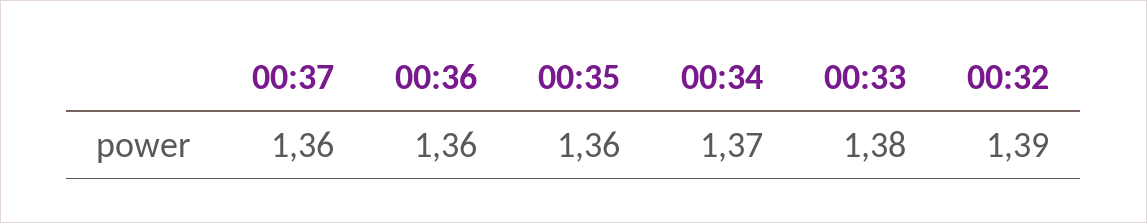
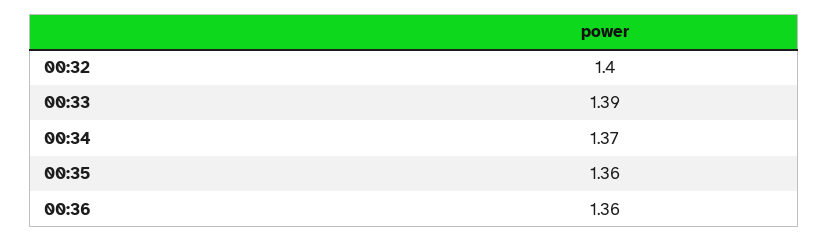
00:37: 1.36 -> none
00:33: 1.38 -> 1.39
00:32: 1.39 -> 1.4

